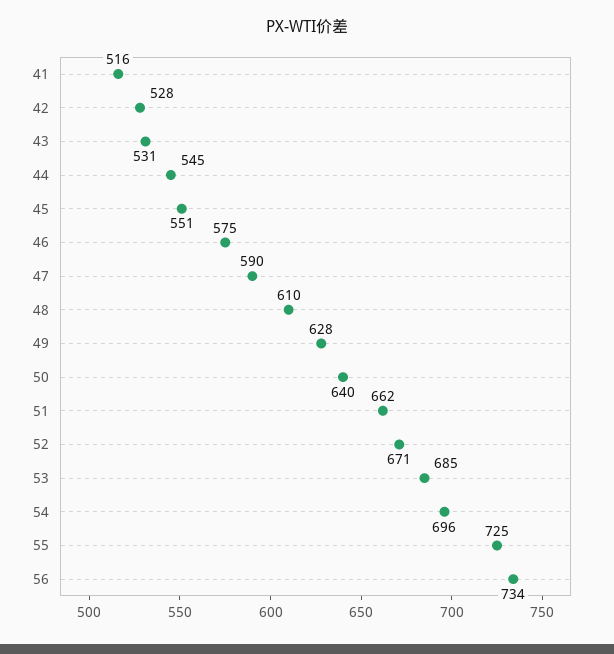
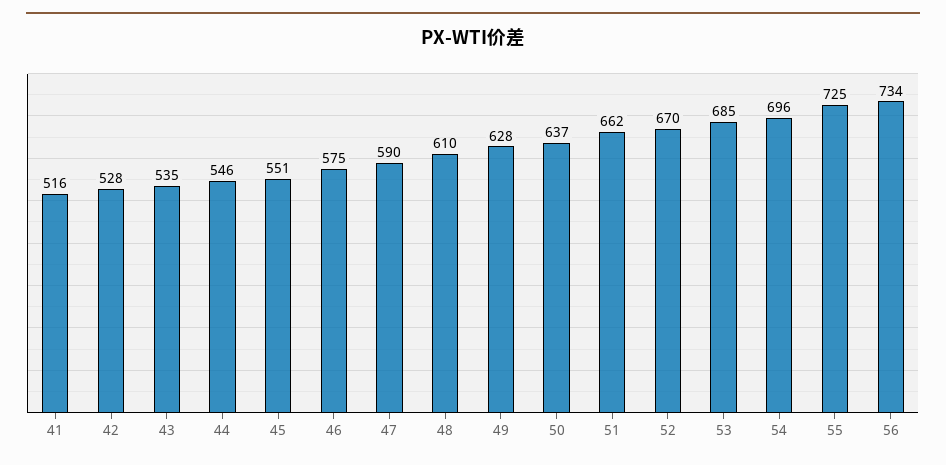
43: 531 -> 535
44: 545 -> 546
50: 640 -> 637
52: 671 -> 670

